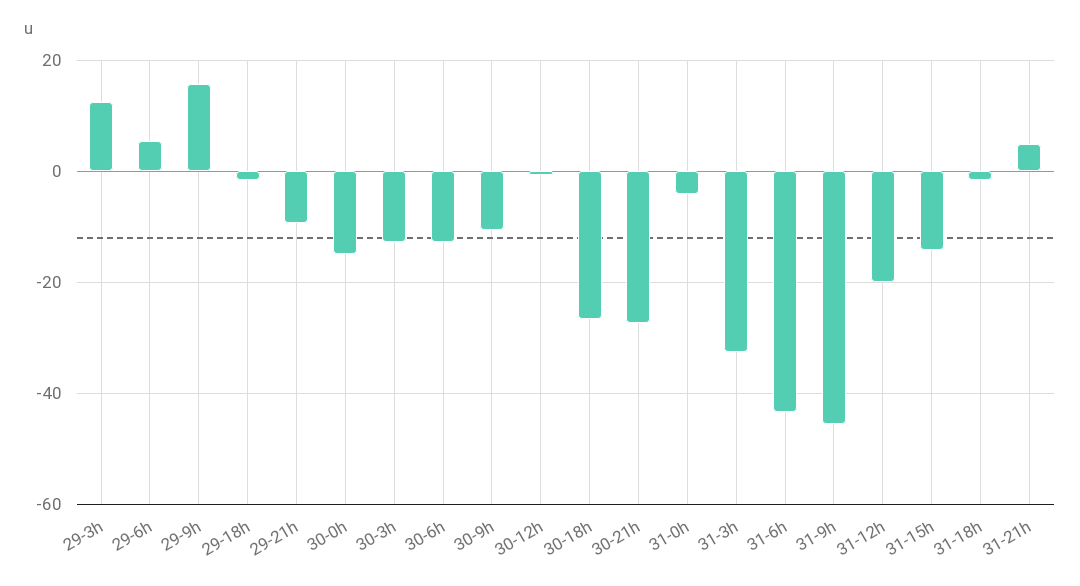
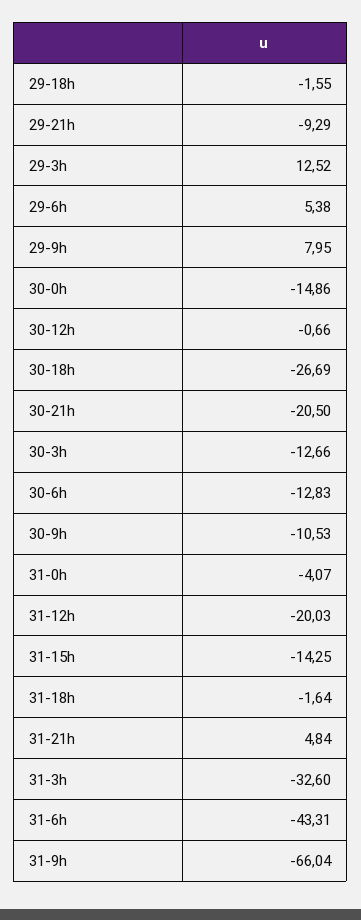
29-9h: 16 -> 7.95
30-21h: -28 -> -20.5
31-9h: -46 -> -66.04

